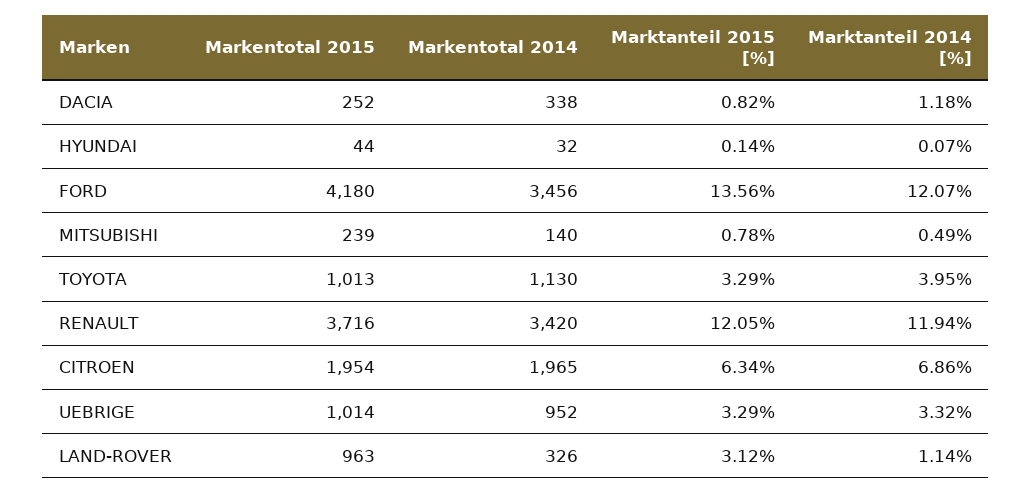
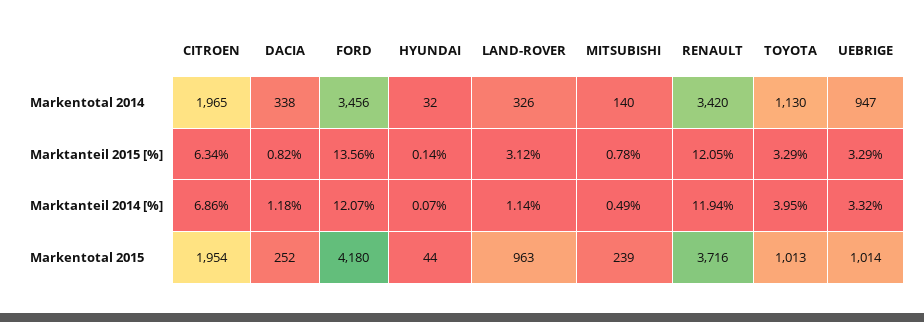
Markentotal 2014, UEBRIGE: 952 -> 947

